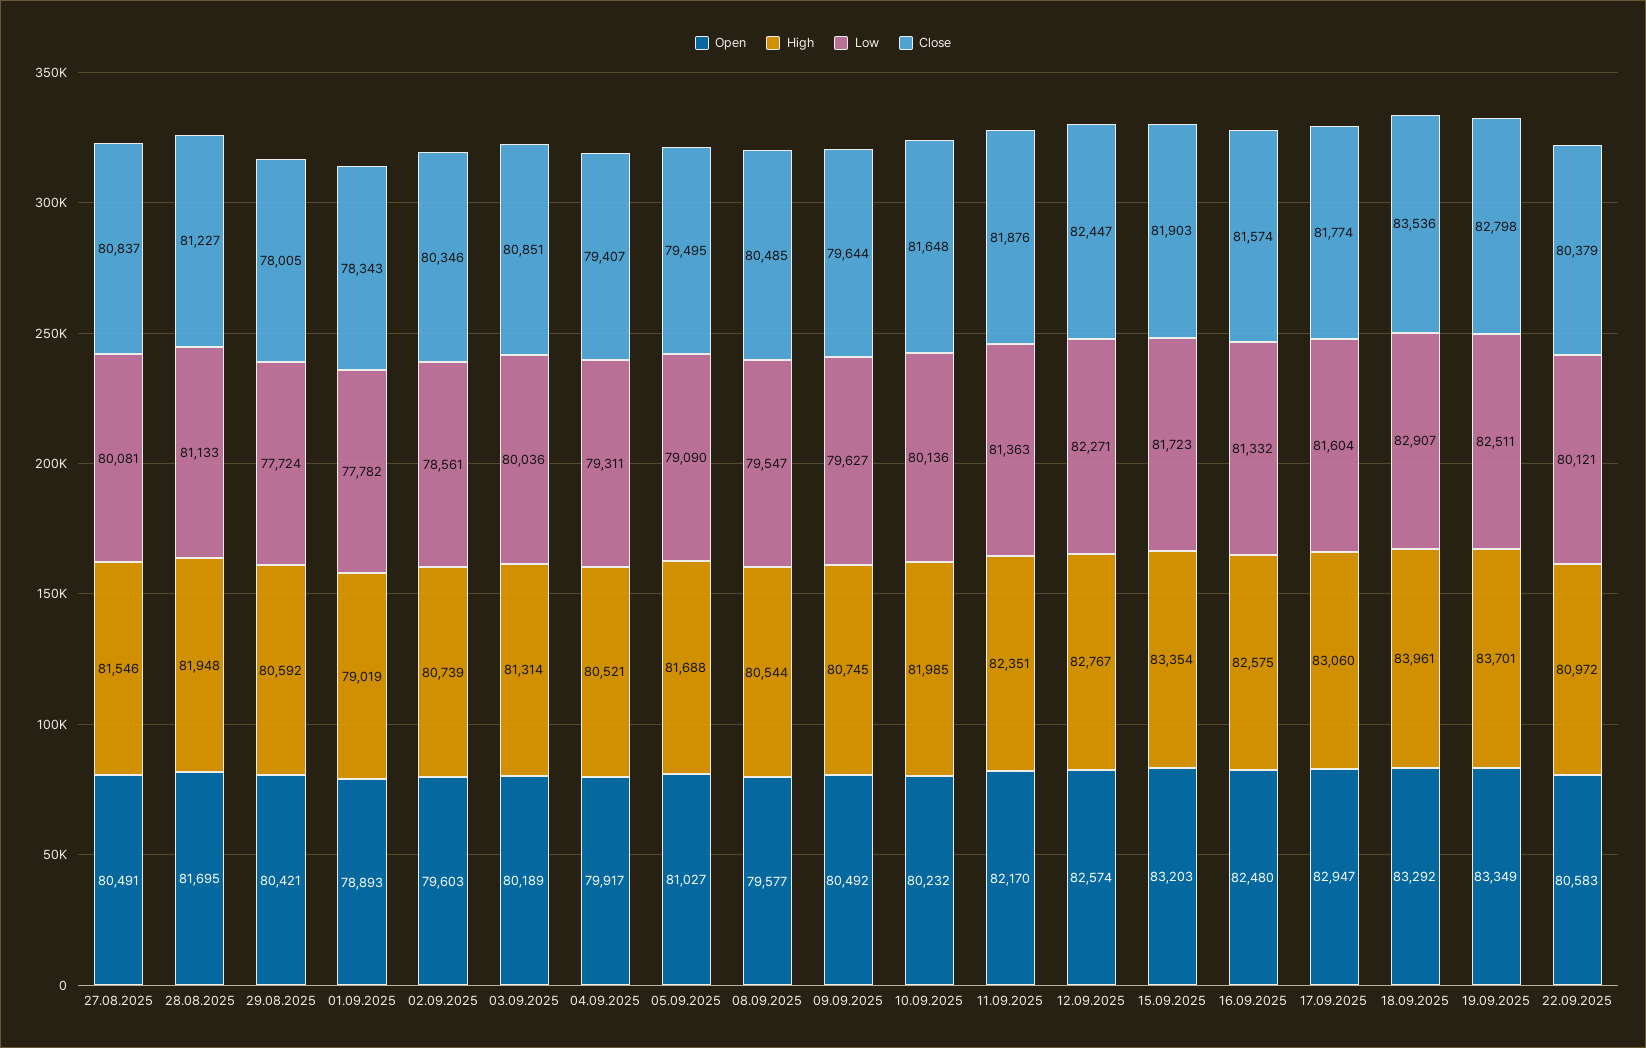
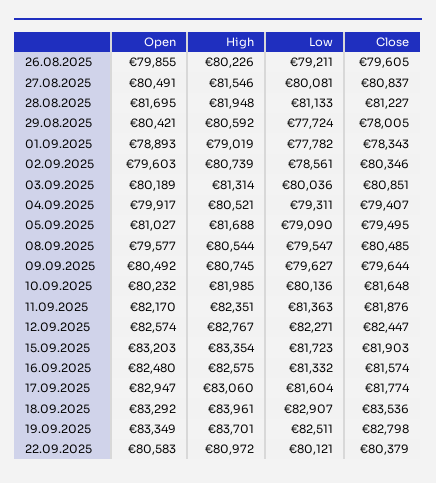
Open, 26.08.2025: none -> 79855
High, 26.08.2025: none -> 80226
Low, 26.08.2025: none -> 79211
Close, 26.08.2025: none -> 79605

